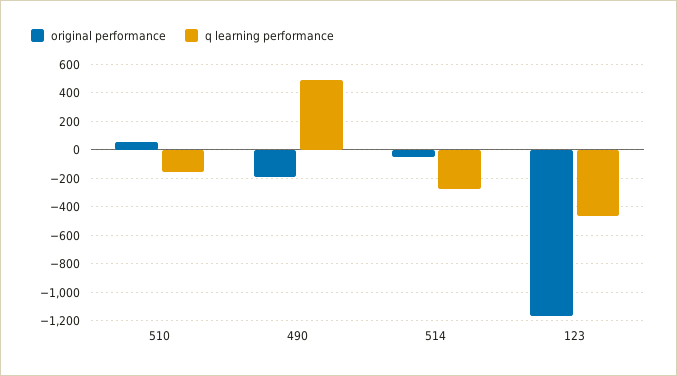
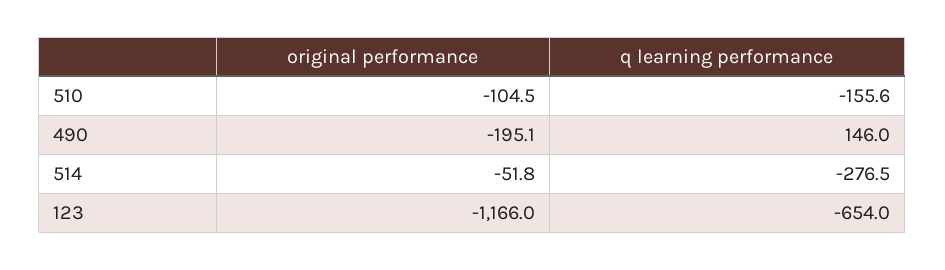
original performance, 510: 50 -> -104.5
q learning performance, 490: 500 -> 146
q learning performance, 123: -450 -> -654

